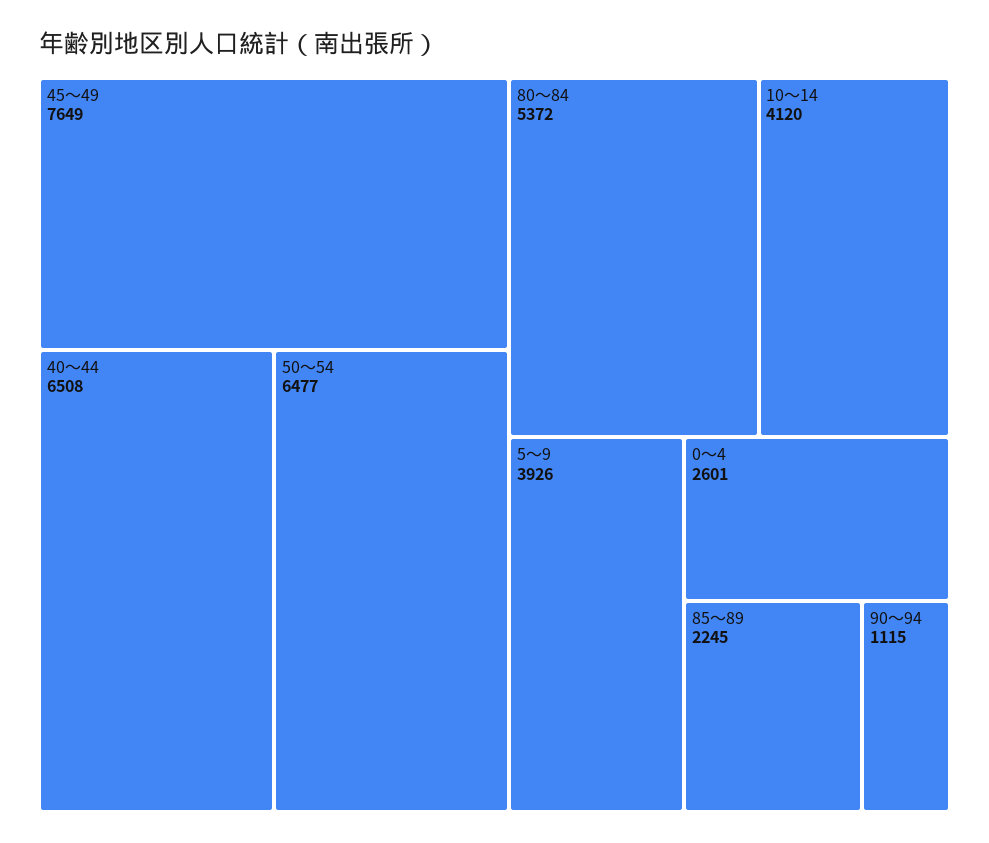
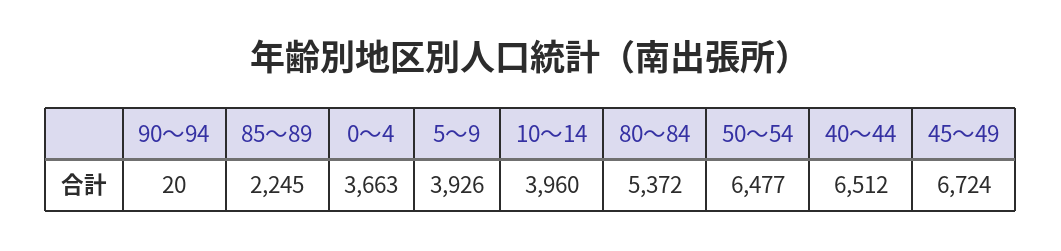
45～49: 7649 -> 6724
40～44: 6508 -> 6512
10～14: 4120 -> 3960
0～4: 2601 -> 3663
90～94: 1115 -> 20

